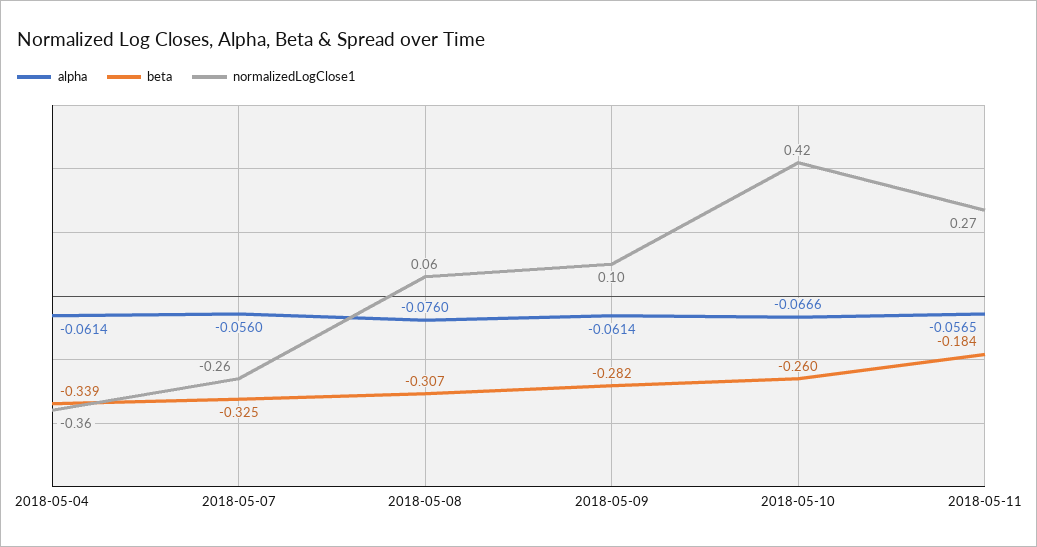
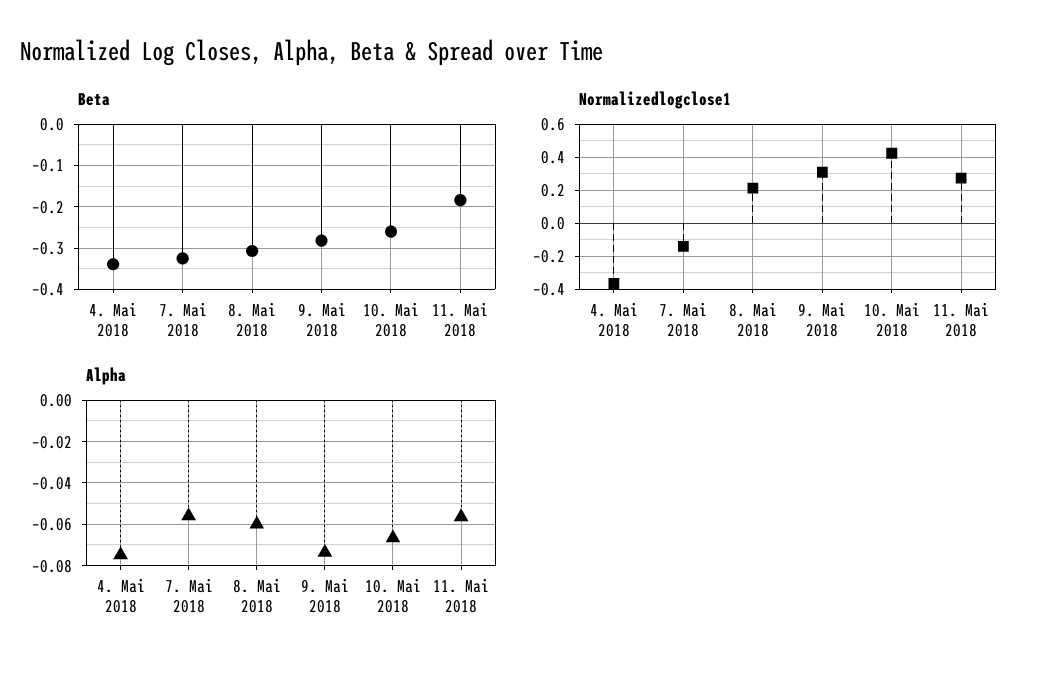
alpha, 2018-05-04: -0.0614 -> -0.075
normalizedLogClose1, 2018-05-07: -0.26 -> -0.15
alpha, 2018-05-08: -0.076 -> -0.06
normalizedLogClose1, 2018-05-08: 0.06 -> 0.2
alpha, 2018-05-09: -0.0614 -> -0.075
normalizedLogClose1, 2018-05-09: 0.1 -> 0.3

